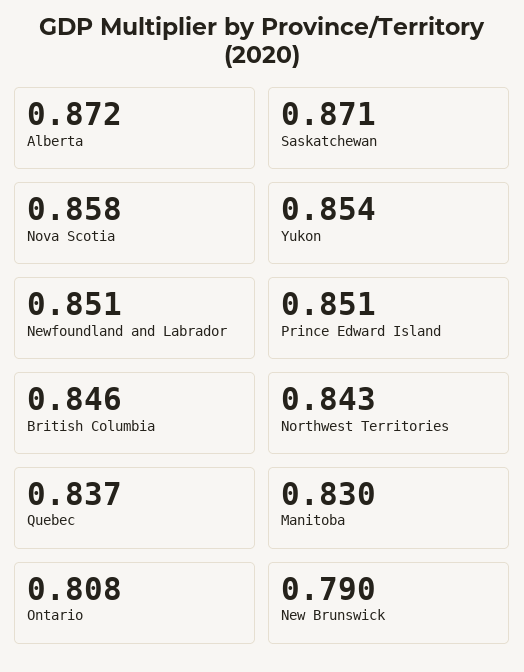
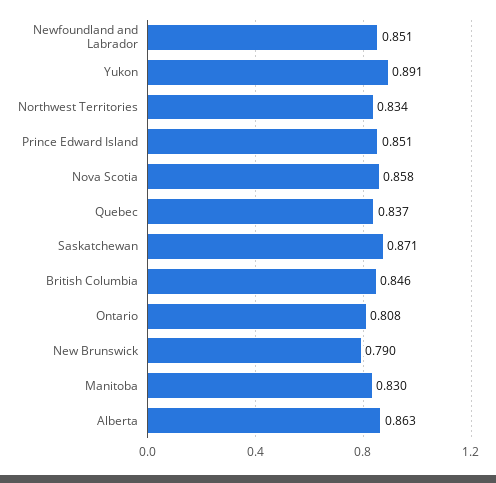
Alberta: 0.872 -> 0.863
Yukon: 0.854 -> 0.891
Northwest Territories: 0.843 -> 0.834

